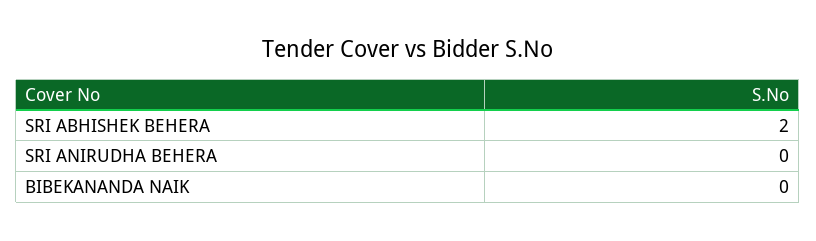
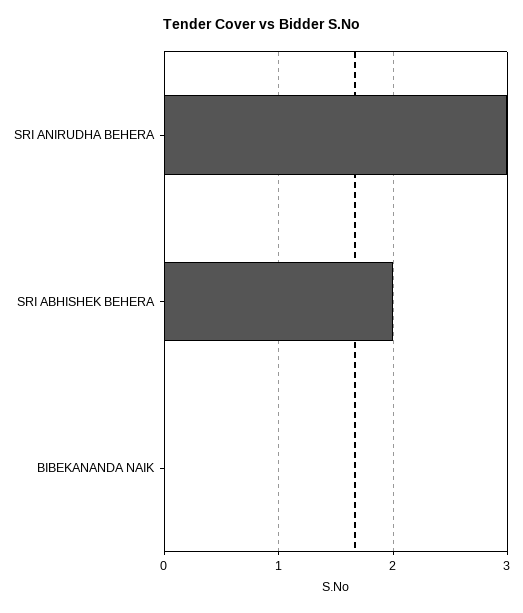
SRI ANIRUDHA BEHERA: 0 -> 3

